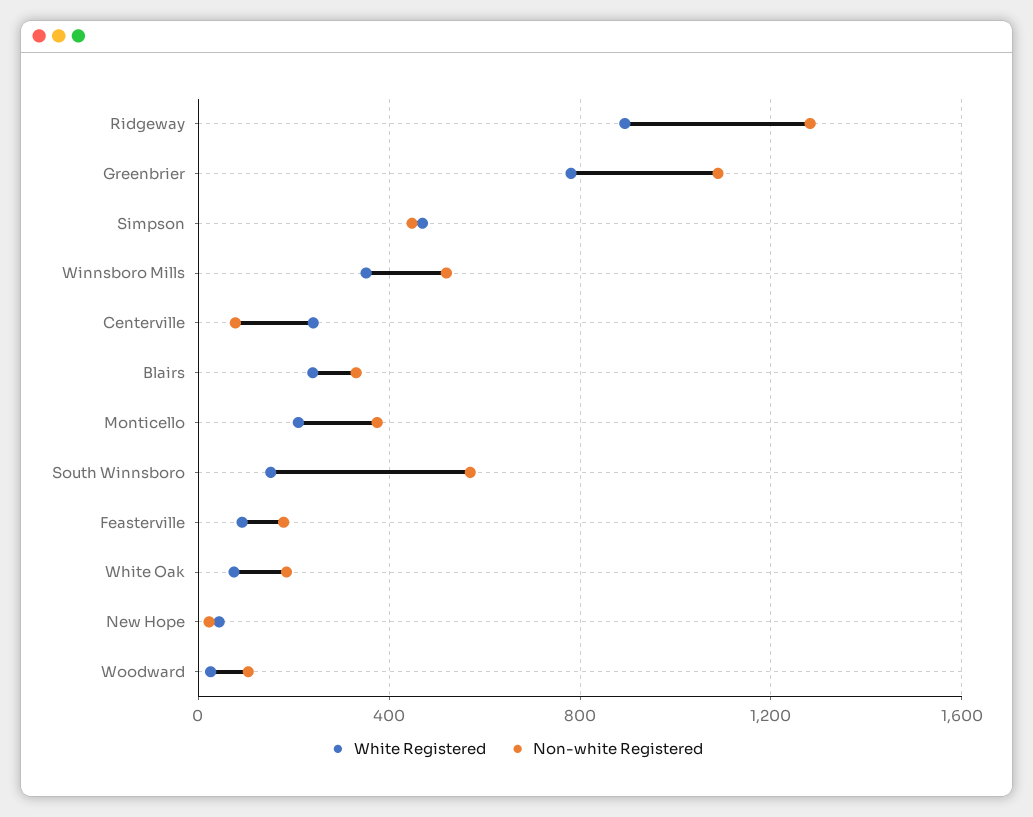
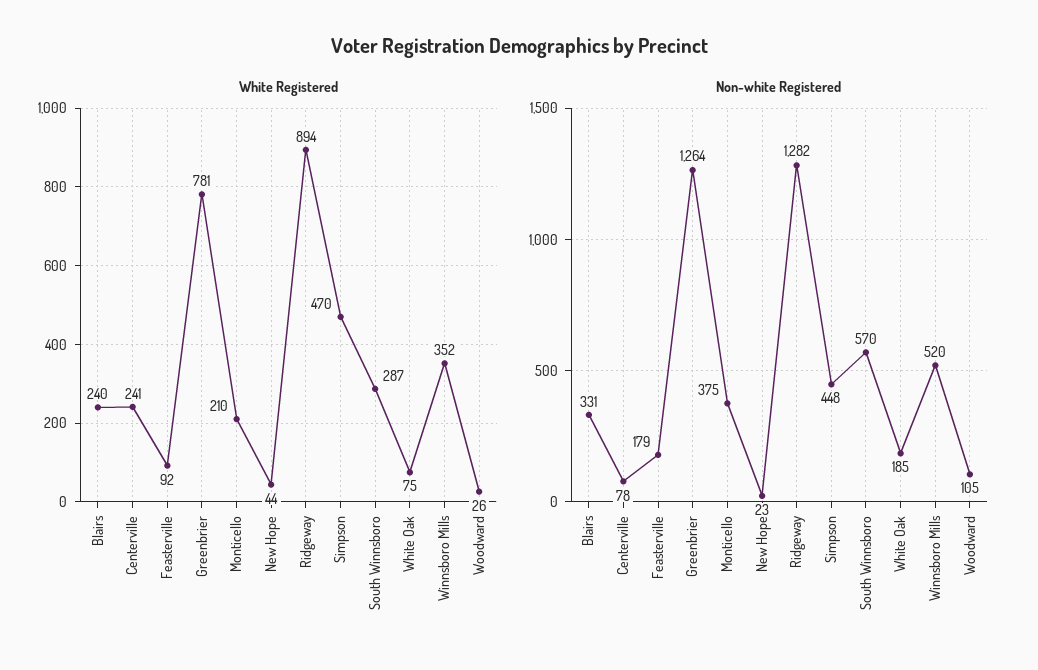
Non-white Registered, Greenbrier: 1100 -> 1264
White Registered, South Winnsboro: 150 -> 287

